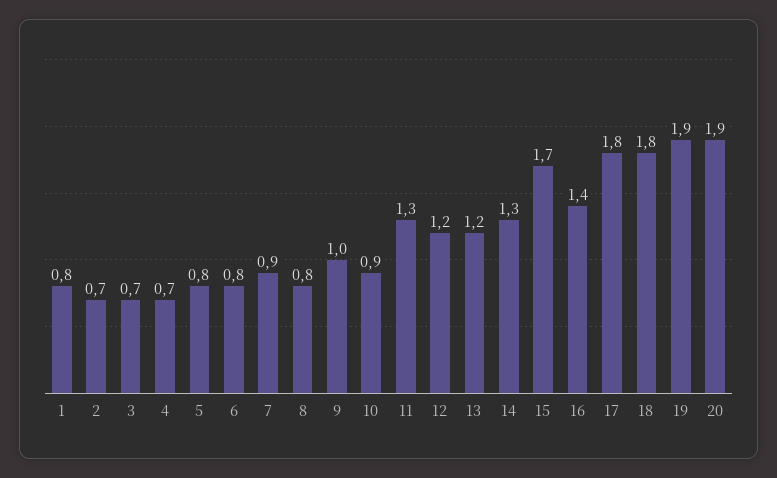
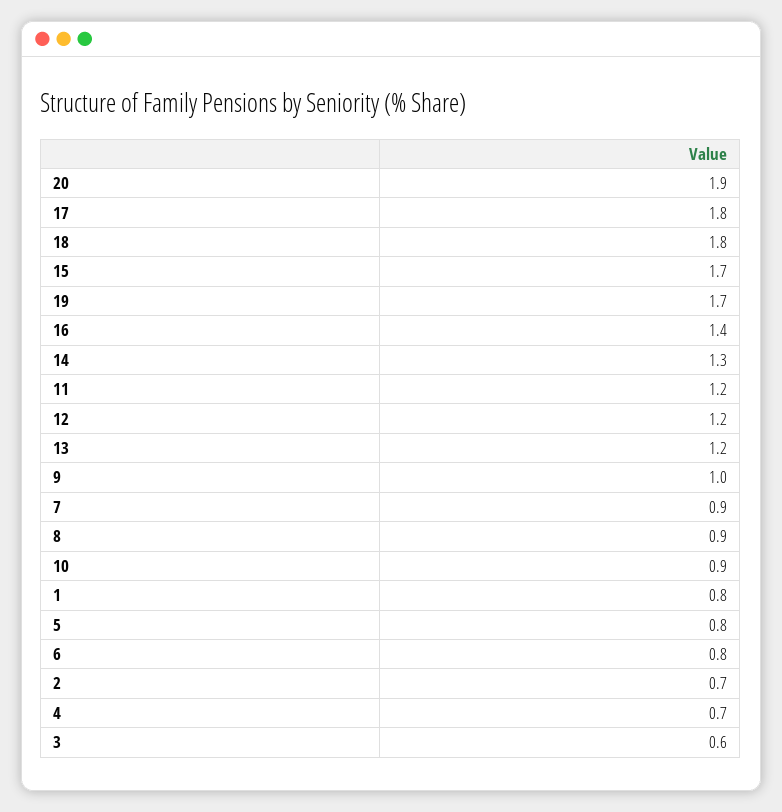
3: 0.7 -> 0.6
8: 0.8 -> 0.9
11: 1.3 -> 1.2
19: 1.9 -> 1.7

